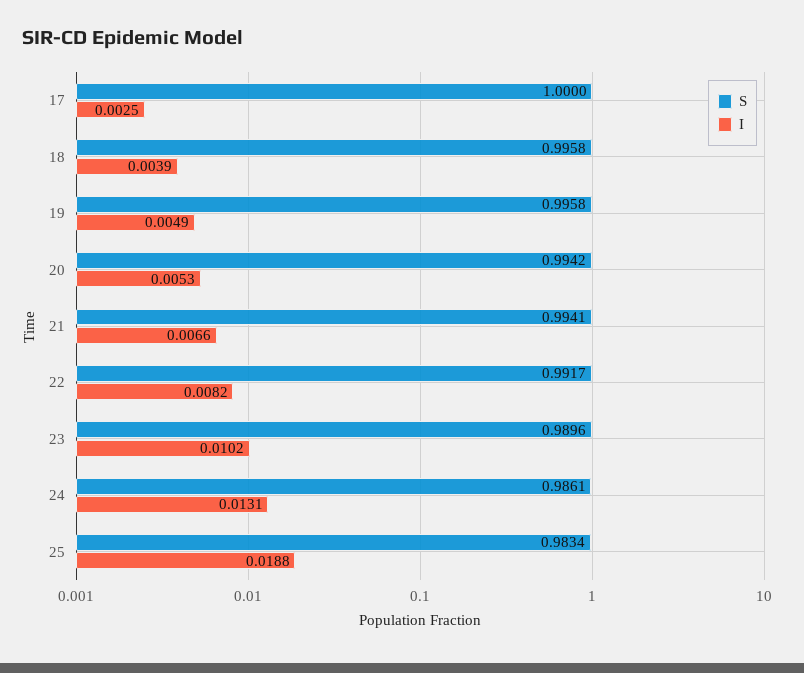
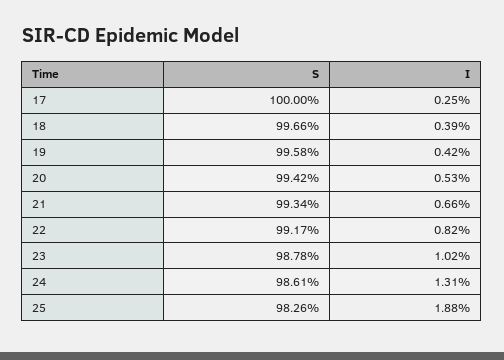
S, 18: 0.9958 -> 0.9966
I, 19: 0.0049 -> 0.0042
S, 21: 0.9941 -> 0.9934
S, 23: 0.9896 -> 0.9878
S, 25: 0.9834 -> 0.9826

